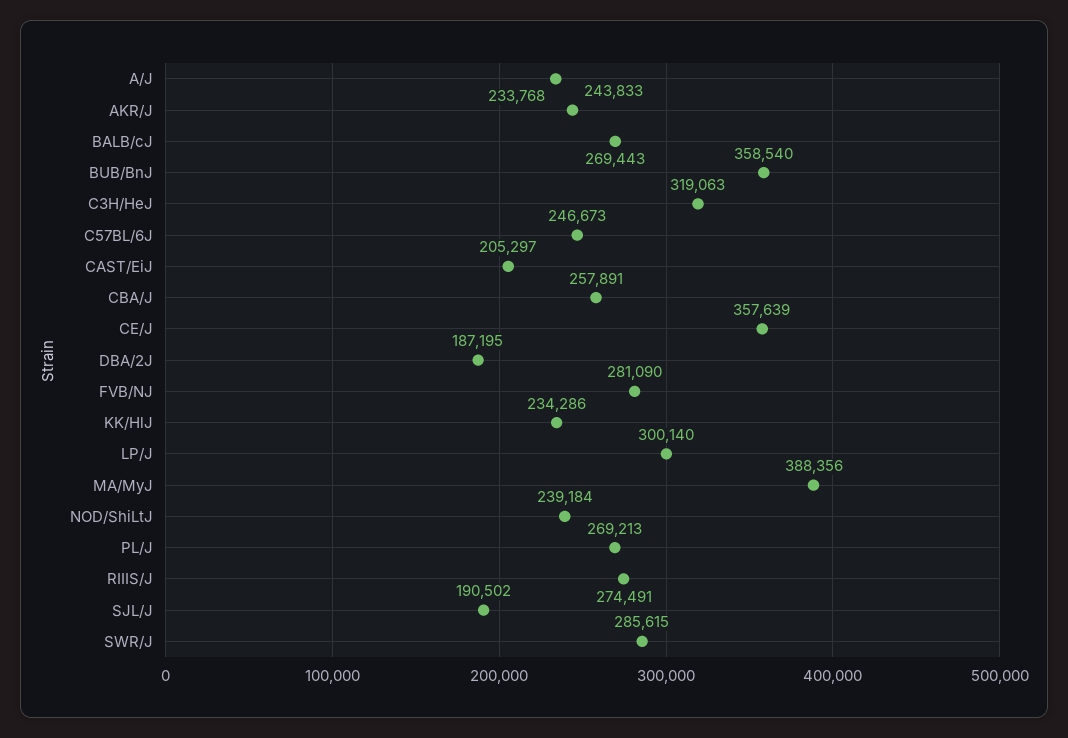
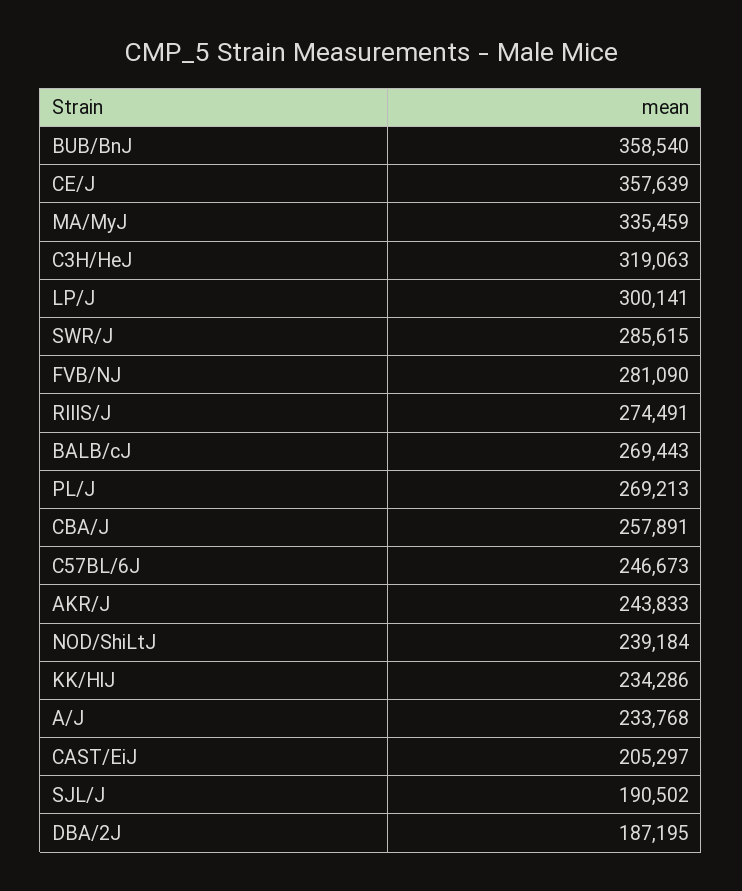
LP/J: 300140 -> 300141
MA/MyJ: 388356 -> 335459

